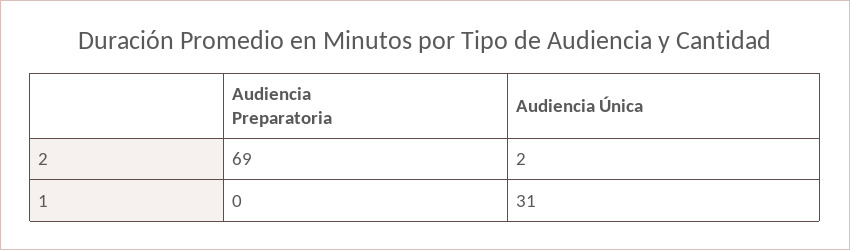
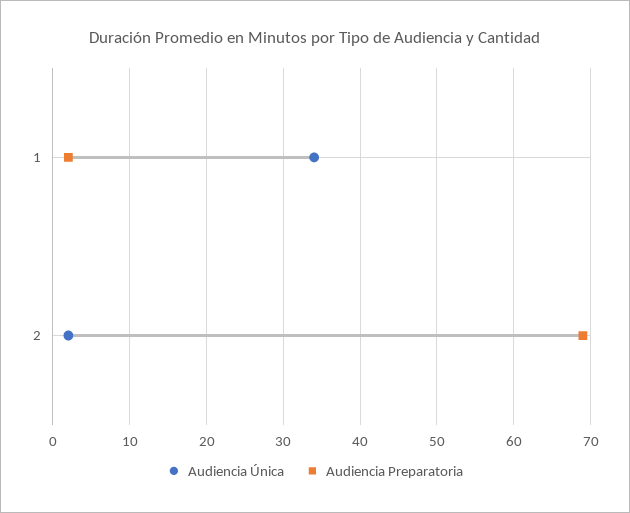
Audiencia Preparatoria, 1: 0 -> 2
Audiencia Única, 1: 31 -> 34

